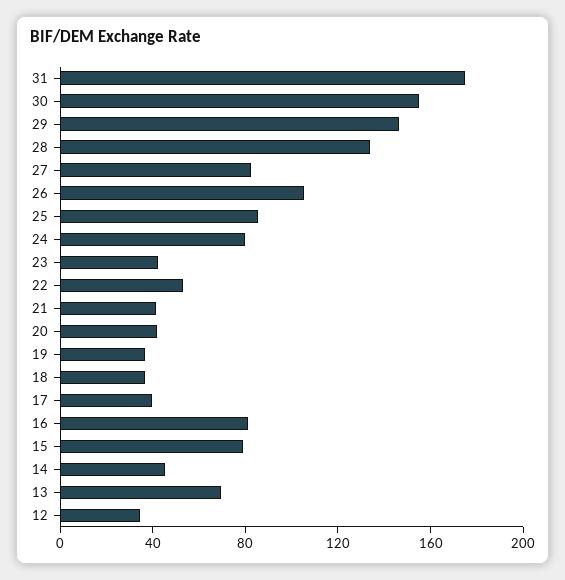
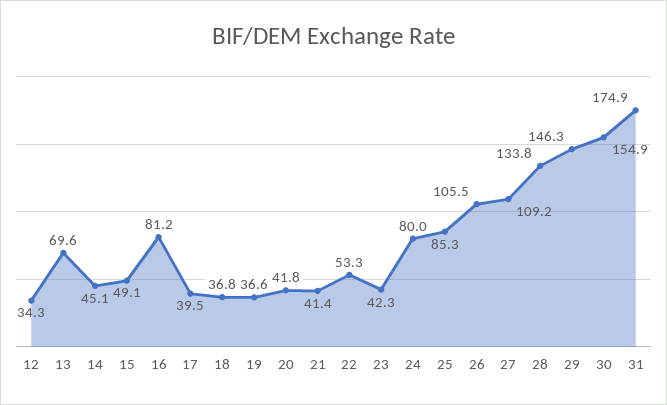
27: 80 -> 109.2
15: 80 -> 49.1

